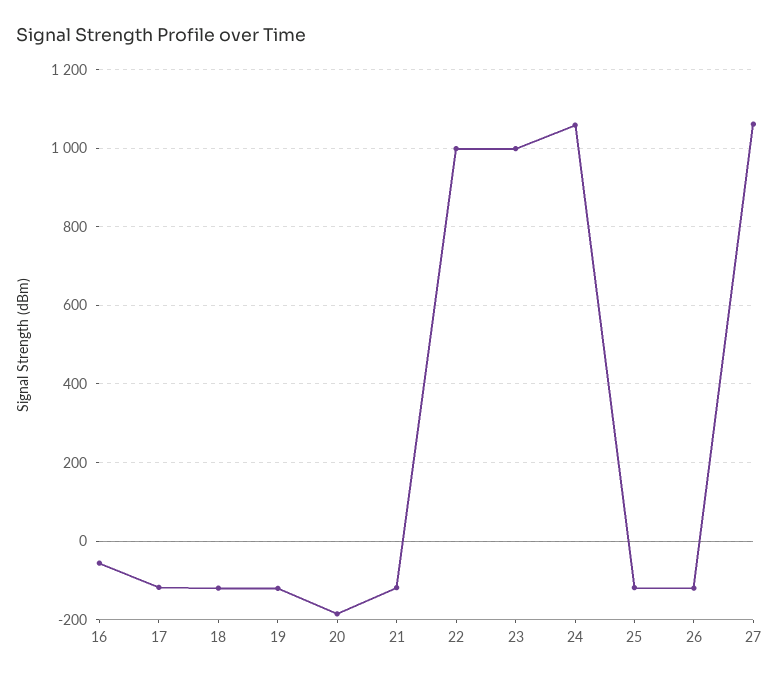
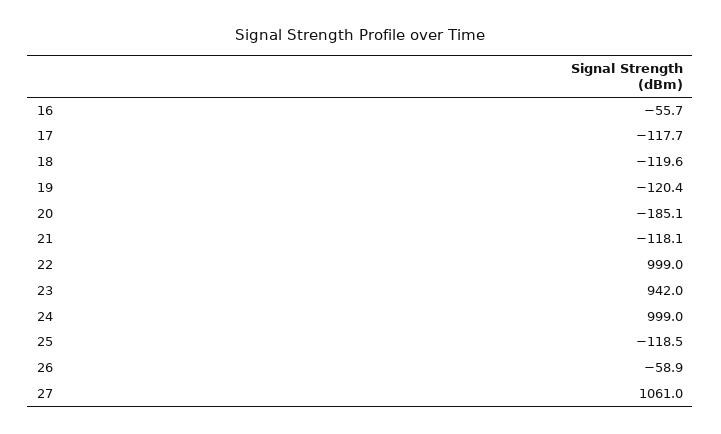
23: 1000 -> 942
24: 1060 -> 999
26: -120 -> -58.9

